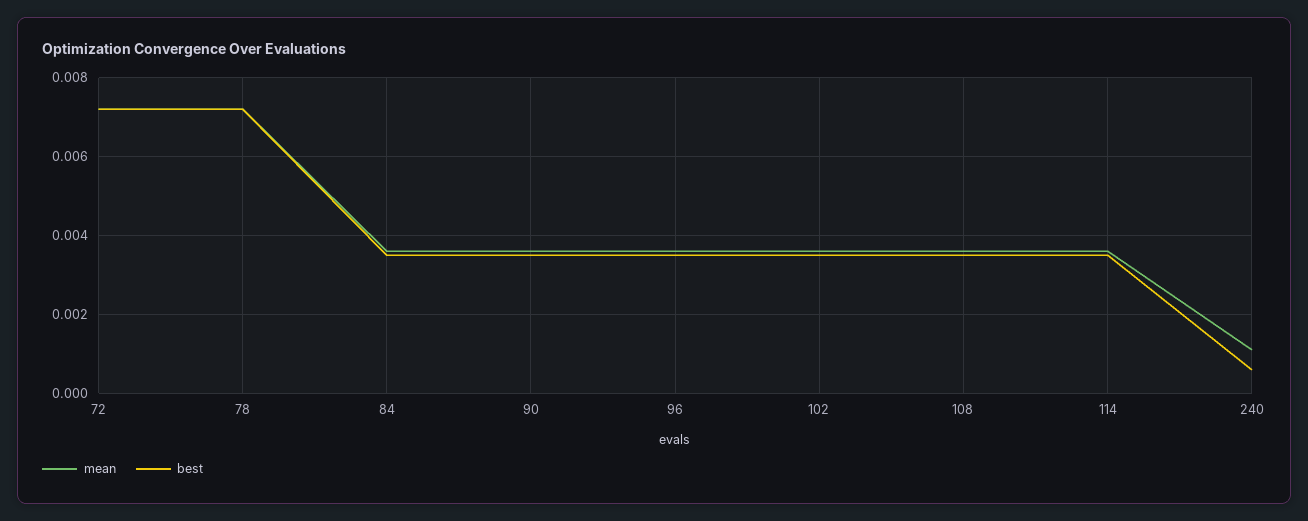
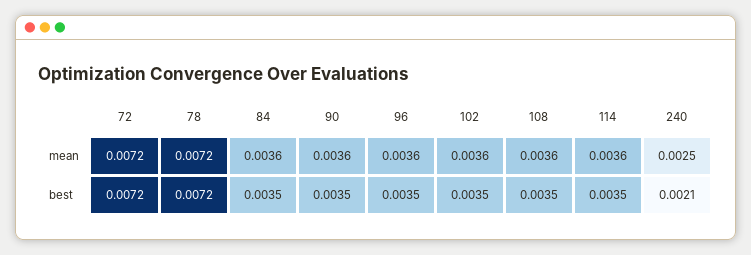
mean, 240: 0.001 -> 0.0025
best, 240: 0.0005 -> 0.0021

